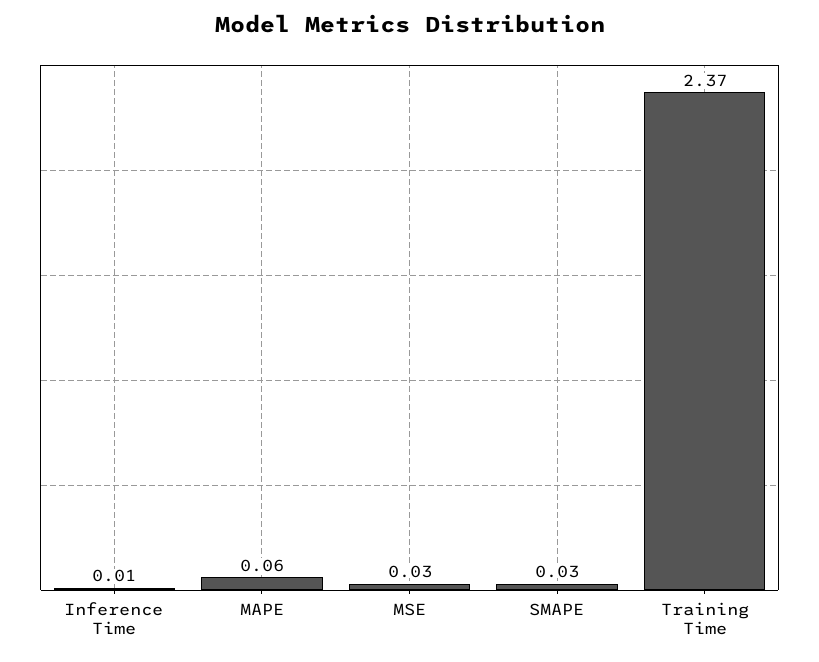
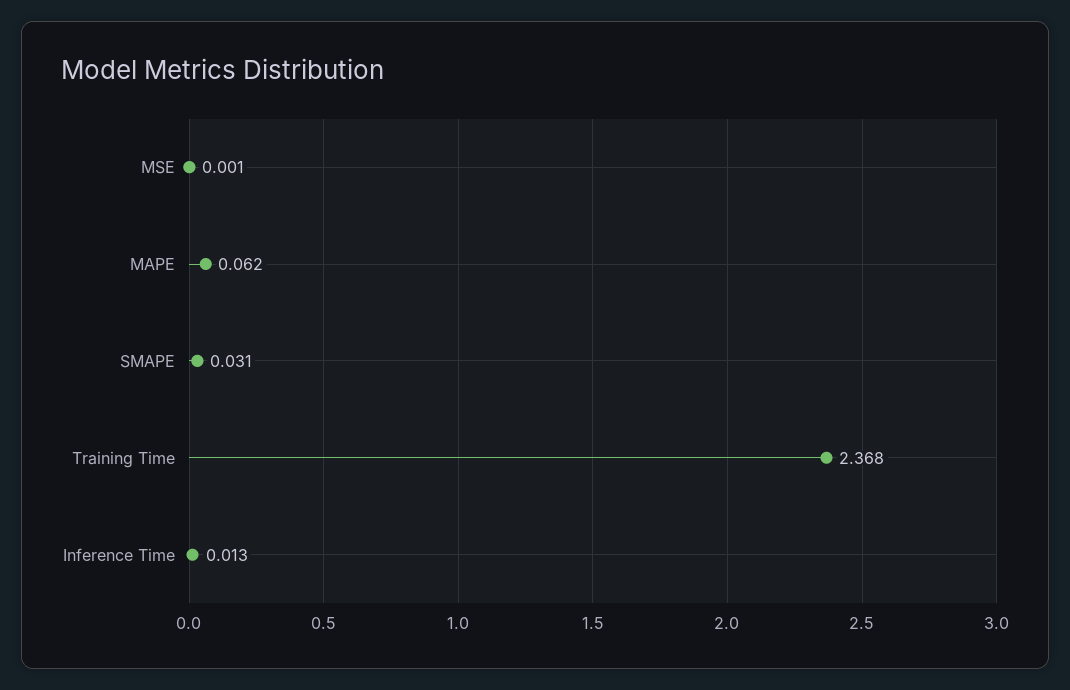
MSE: 0.03 -> 0.001

